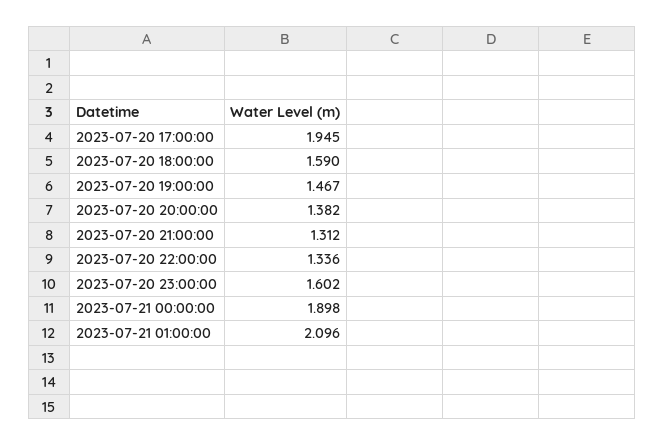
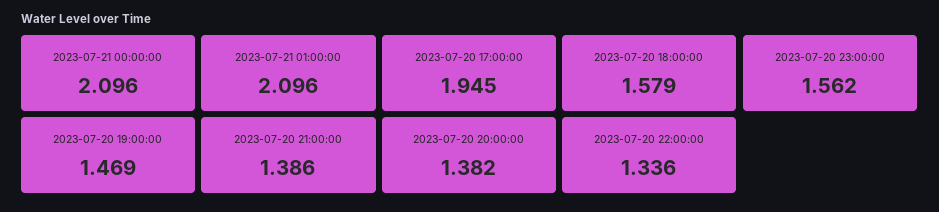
2023-07-20 18:00:00: 1.59 -> 1.579
2023-07-20 19:00:00: 1.467 -> 1.469
2023-07-20 21:00:00: 1.312 -> 1.386
2023-07-20 23:00:00: 1.602 -> 1.562
2023-07-21 00:00:00: 1.898 -> 2.096

